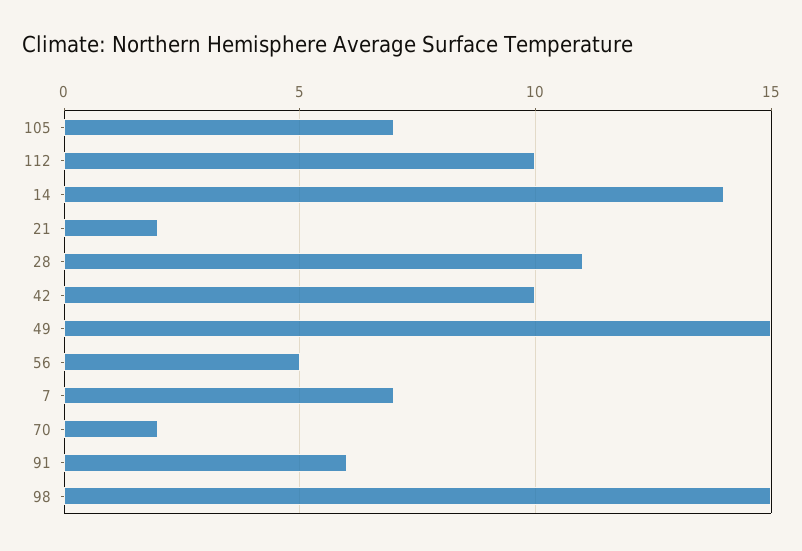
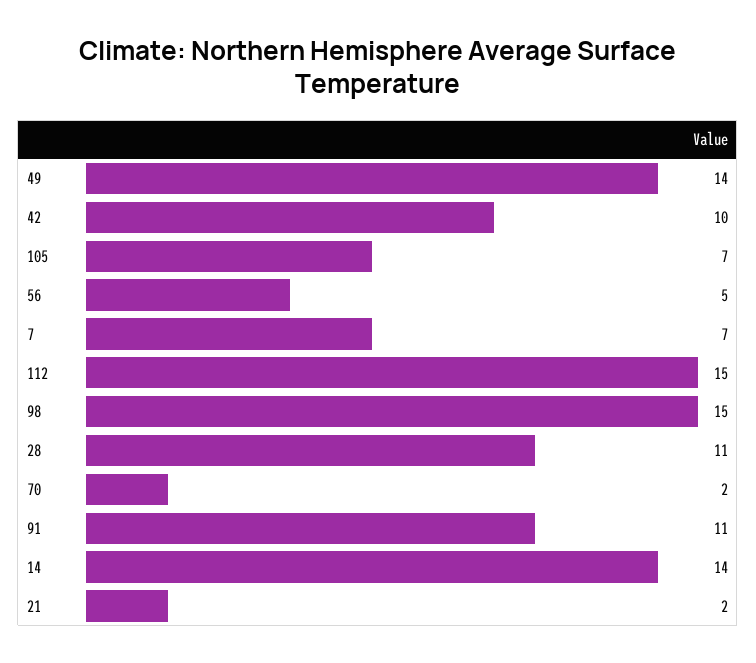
112: 10 -> 15
49: 15 -> 14
91: 6 -> 11

